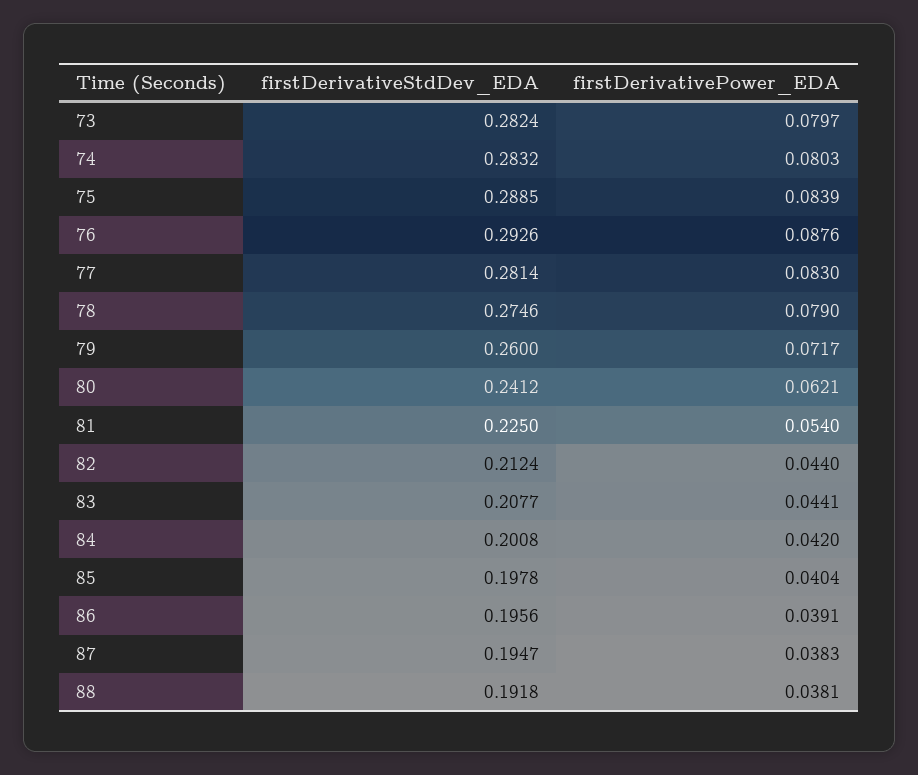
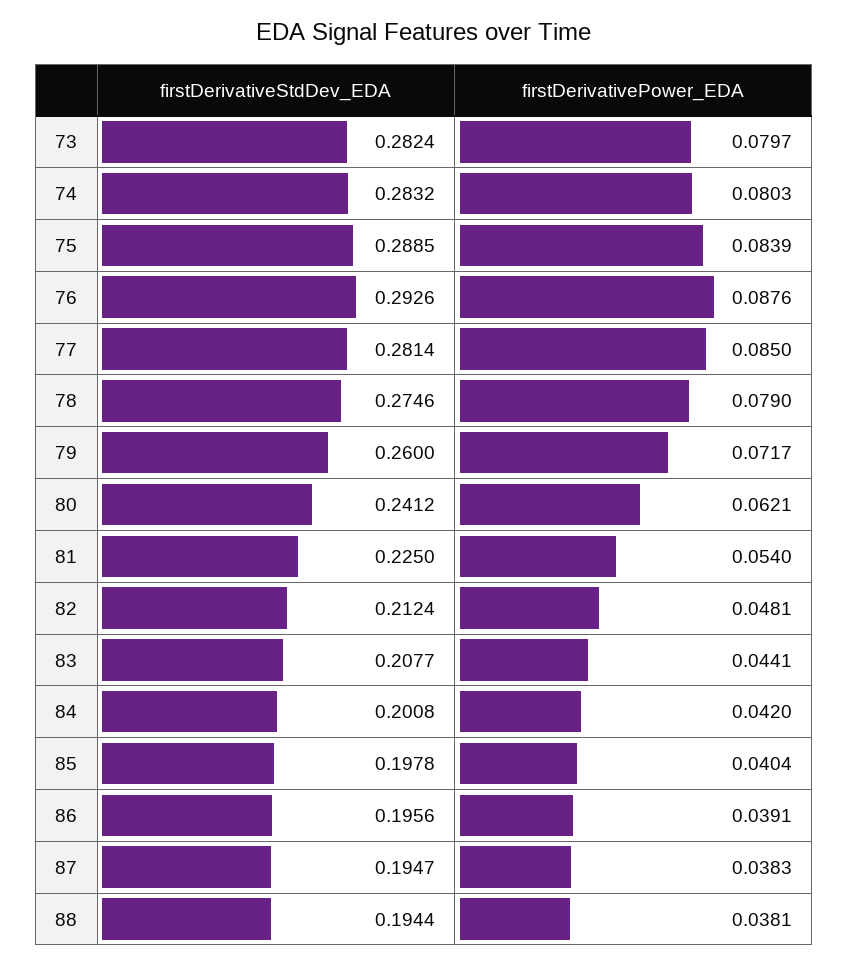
firstDerivativePower_EDA, 77: 0.083 -> 0.085
firstDerivativePower_EDA, 82: 0.044 -> 0.0481
firstDerivativeStdDev_EDA, 88: 0.1918 -> 0.1944

